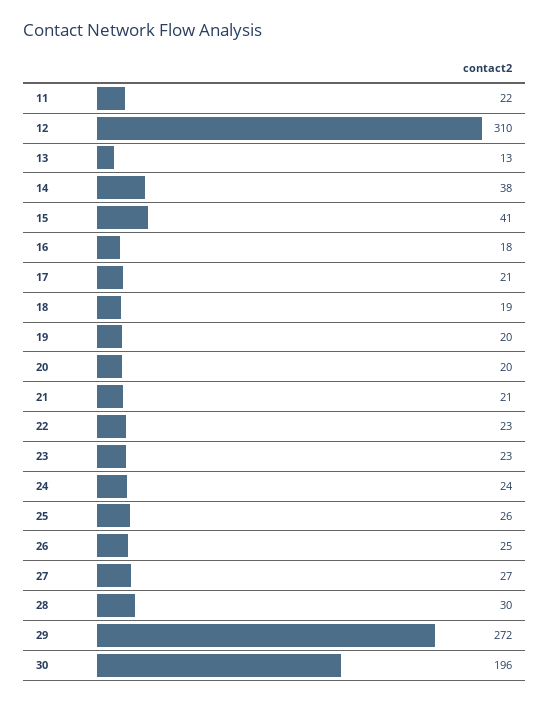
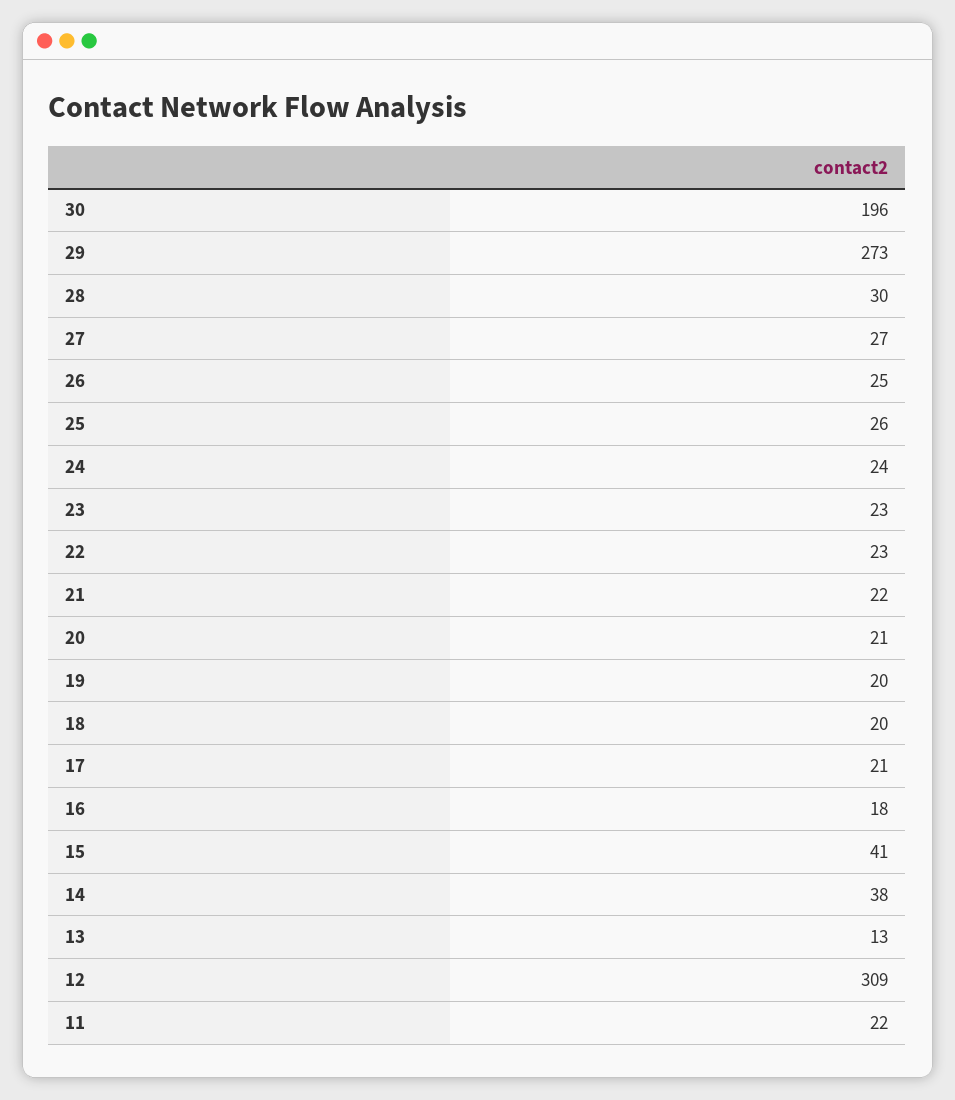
12: 310 -> 309
18: 19 -> 20
20: 20 -> 21
21: 21 -> 22
29: 272 -> 273

